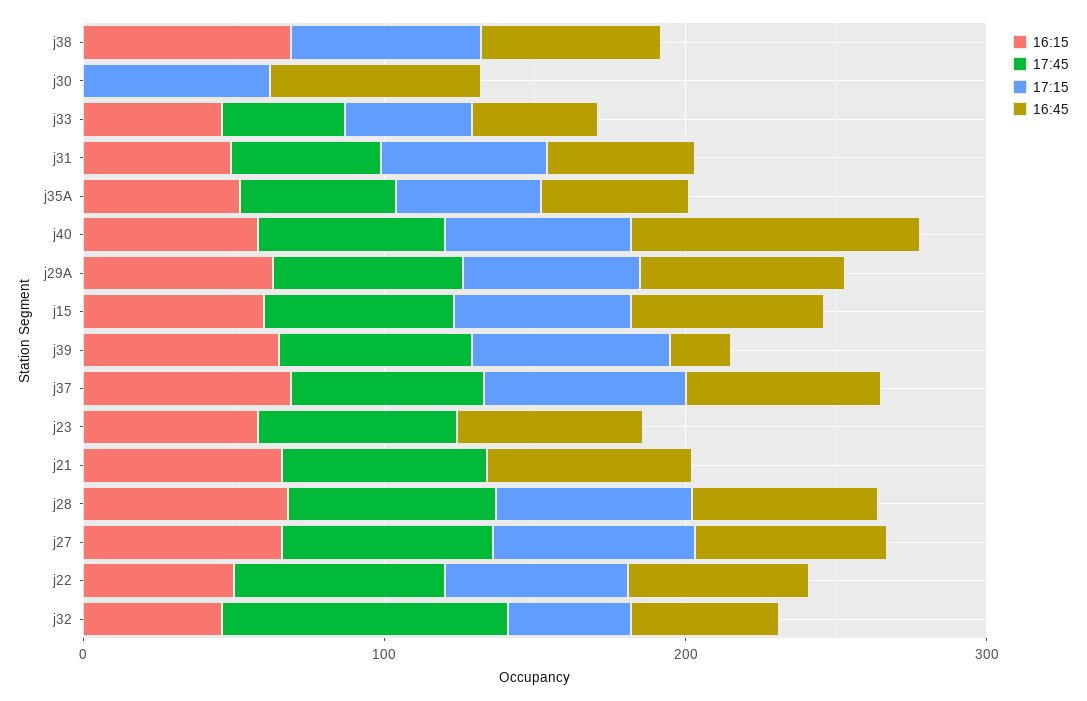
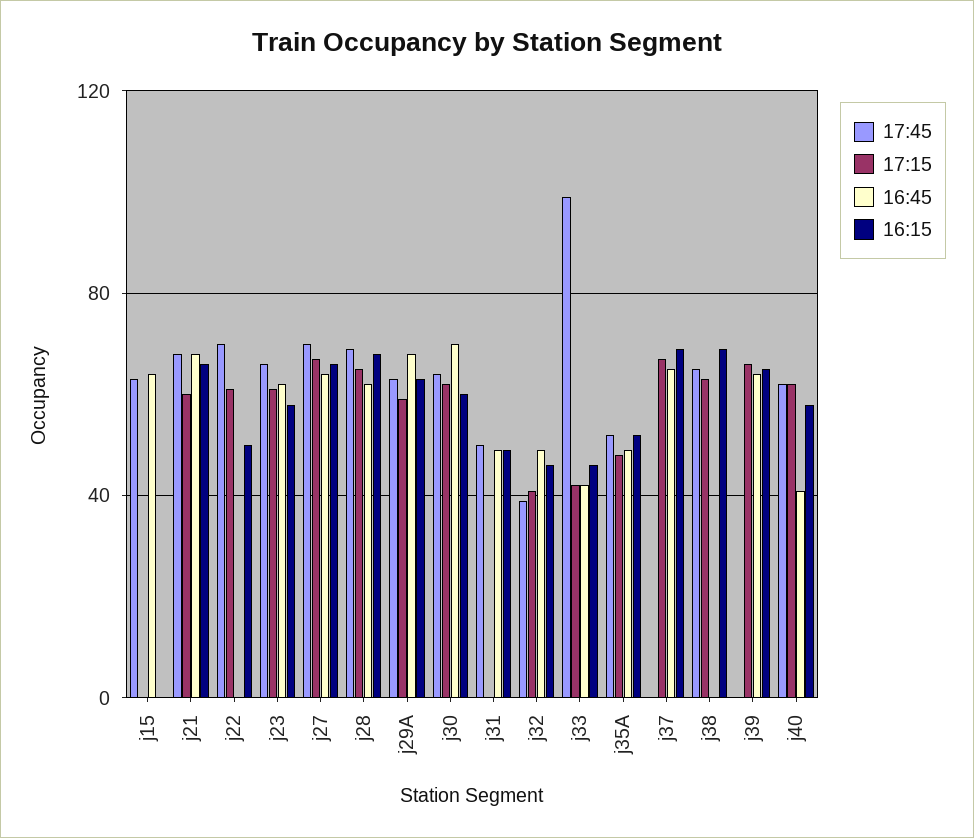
17:45, j38: 0 -> 65
16:45, j38: 60 -> 0
16:15, j30: 0 -> 60
17:45, j30: 0 -> 65
17:45, j33: 40 -> 100
17:15, j31: 60 -> 0
16:45, j40: 100 -> 40
16:15, j15: 60 -> 0
17:15, j15: 60 -> 0
17:45, j39: 60 -> 0
16:45, j39: 20 -> 65
17:45, j37: 60 -> 0
17:15, j23: 0 -> 60
17:15, j21: 0 -> 60
16:45, j22: 60 -> 0
17:45, j32: 100 -> 40

